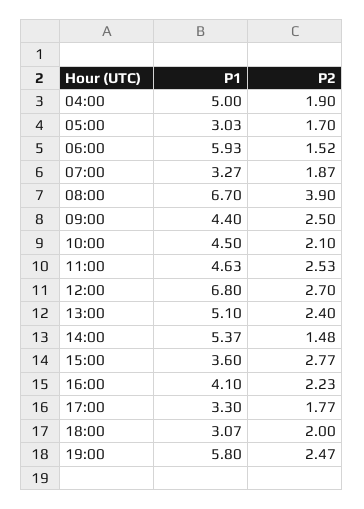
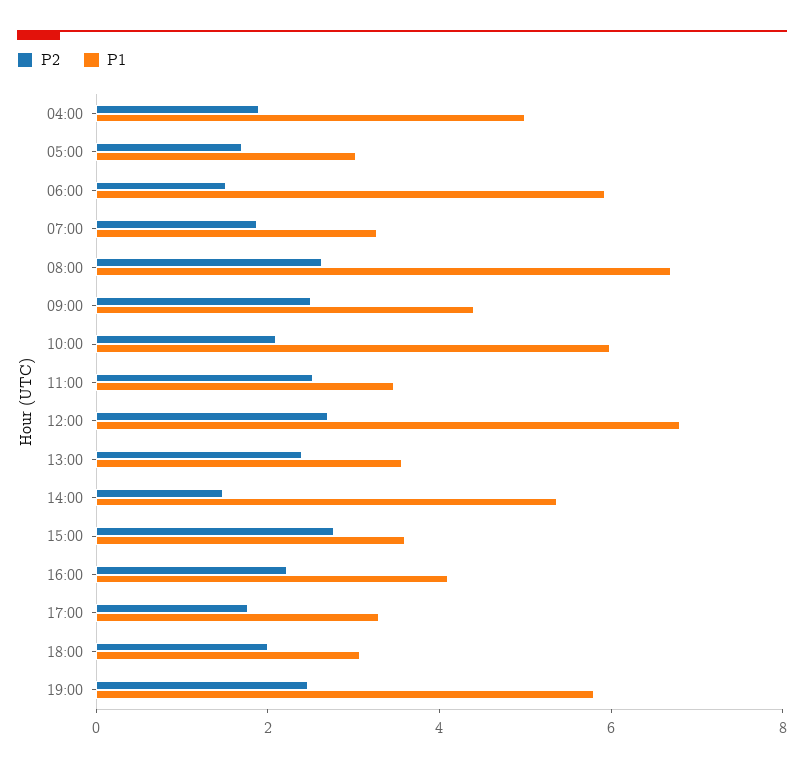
P2, 08:00: 3.9 -> 2.5
P1, 10:00: 4.5 -> 6
P1, 11:00: 4.63 -> 3.5
P1, 13:00: 5.1 -> 3.5

